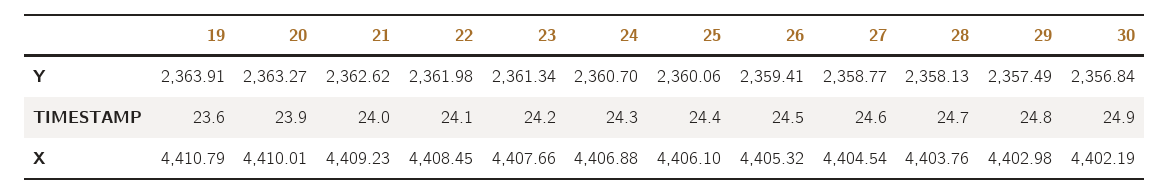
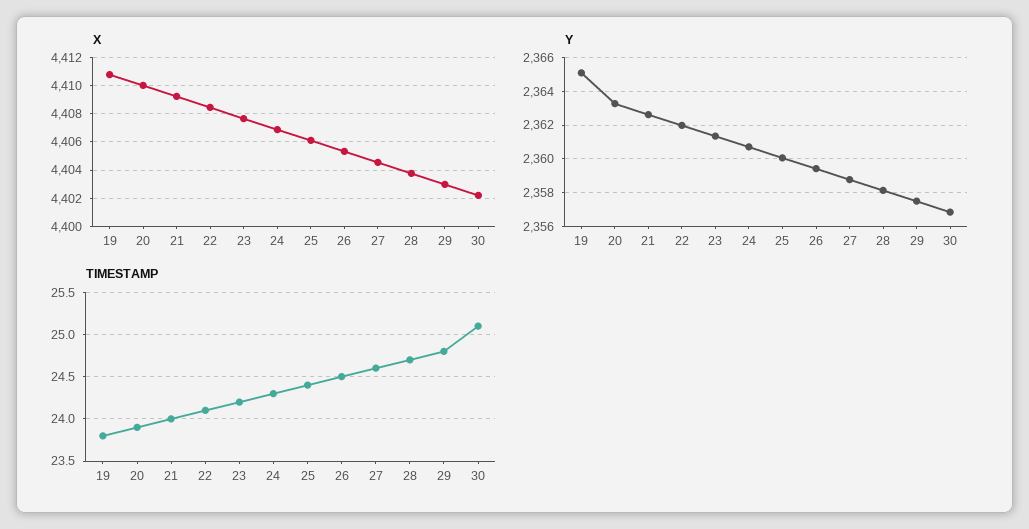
Y, 19: 2363.91 -> 2365
TIMESTAMP, 19: 23.6 -> 23.8
TIMESTAMP, 30: 24.9 -> 25.1

